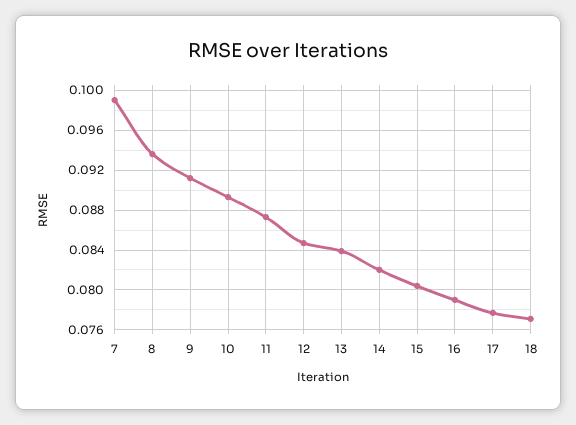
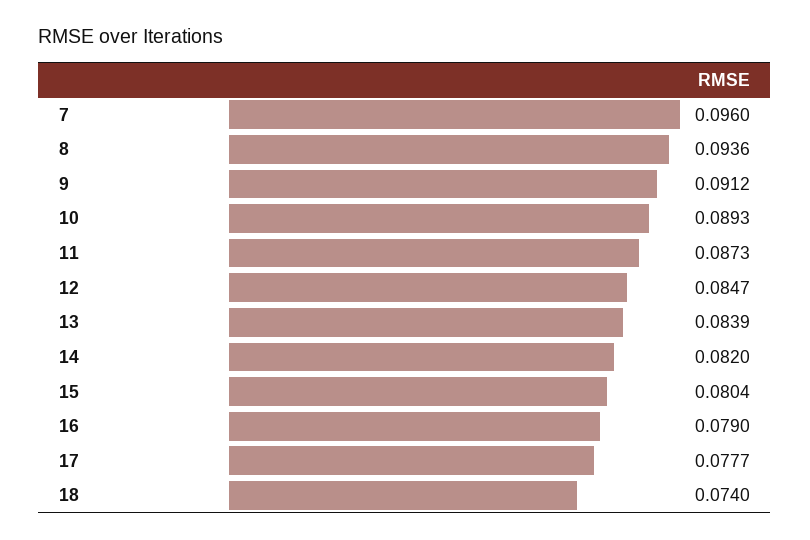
7: 0.099 -> 0.096
18: 0.077 -> 0.074

